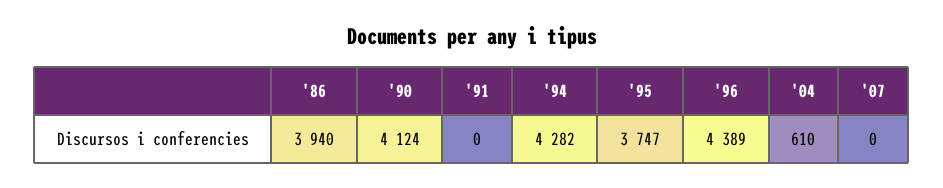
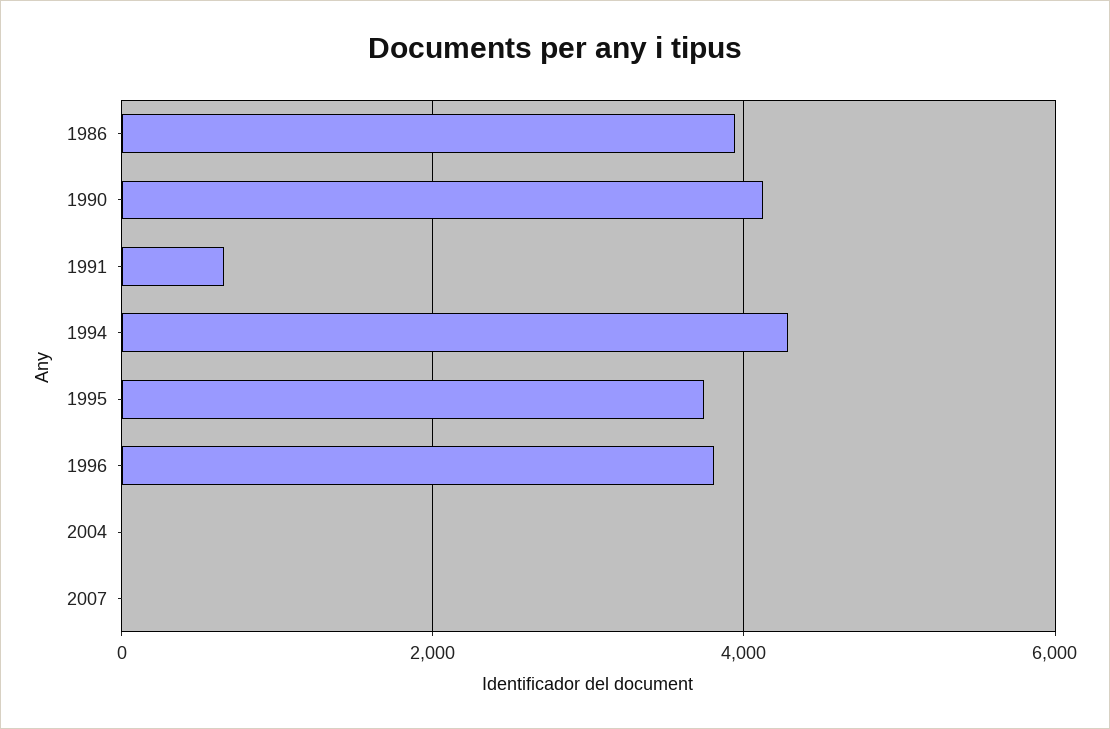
'91: 0 -> 600
'96: 4389 -> 3800
'04: 610 -> 0

